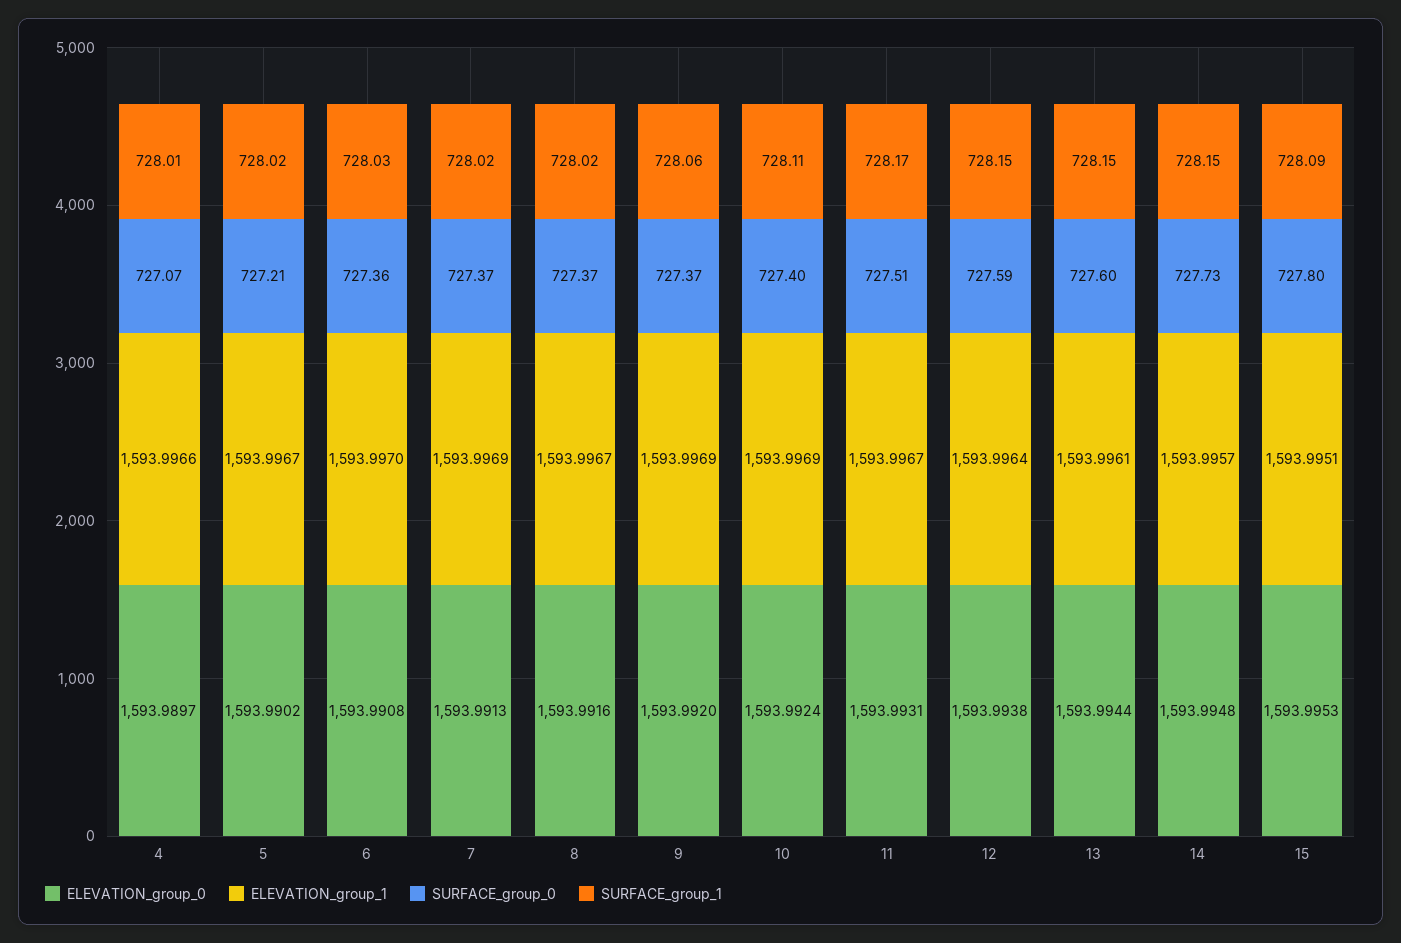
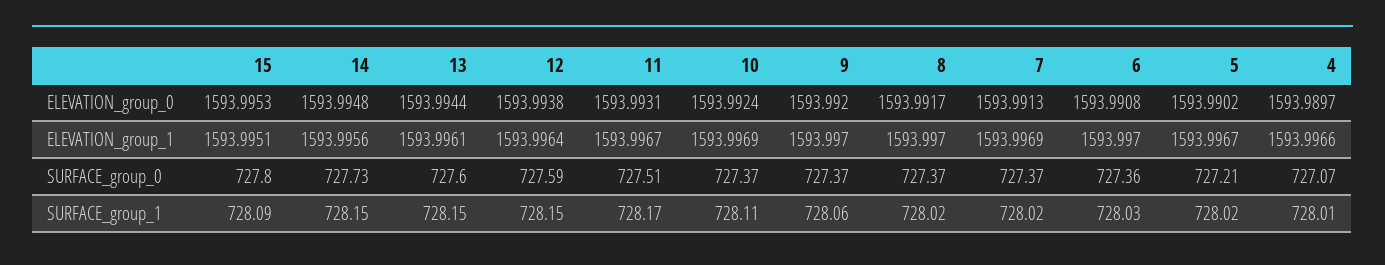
ELEVATION_group_0, 8: 1593.9916 -> 1593.9917
ELEVATION_group_1, 8: 1593.9967 -> 1593.997
ELEVATION_group_1, 9: 1593.9969 -> 1593.997
SURFACE_group_0, 10: 727.4 -> 727.37
ELEVATION_group_1, 14: 1593.9957 -> 1593.9956

